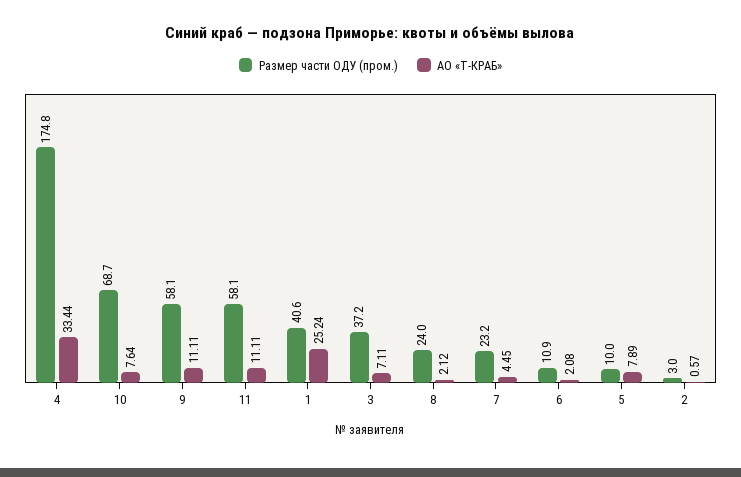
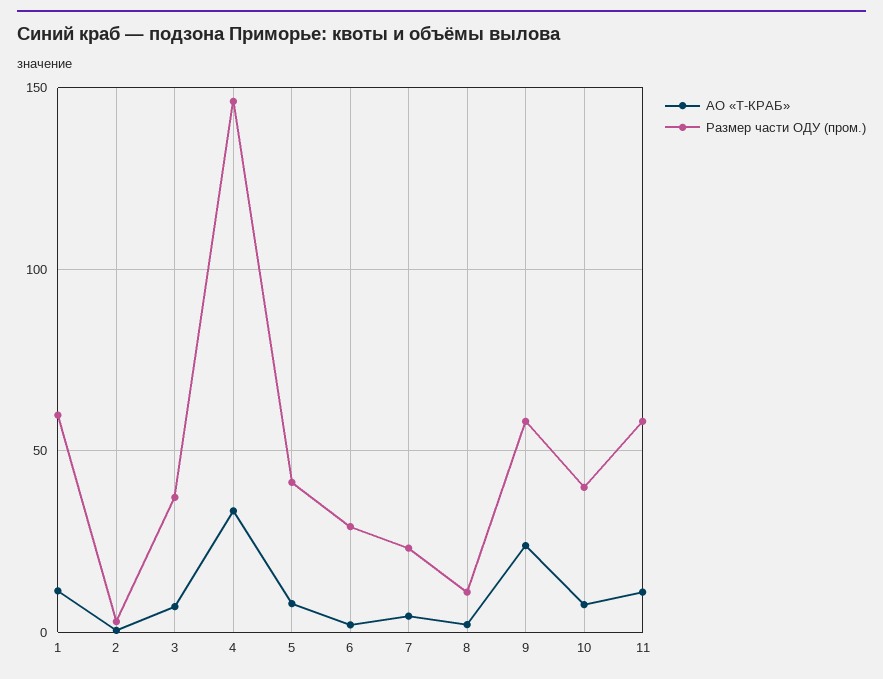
Размер части ОДУ (пром.), 4: 174.8 -> 145
Размер части ОДУ (пром.), 10: 68.7 -> 40
АО «Т-КРАБ», 9: 11.11 -> 25
Размер части ОДУ (пром.), 1: 40.6 -> 60
АО «Т-КРАБ», 1: 25.24 -> 10
Размер части ОДУ (пром.), 8: 24 -> 10
Размер части ОДУ (пром.), 6: 10.9 -> 30
Размер части ОДУ (пром.), 5: 10 -> 40

